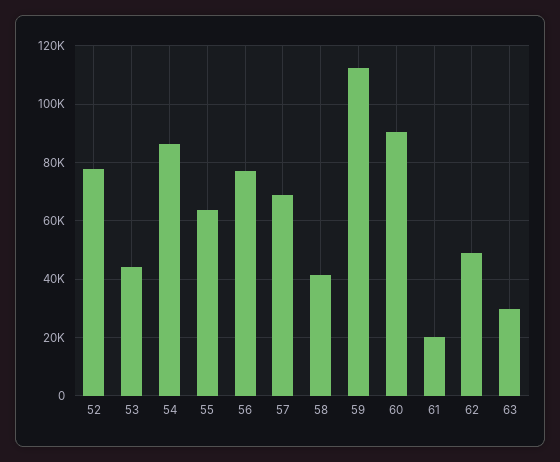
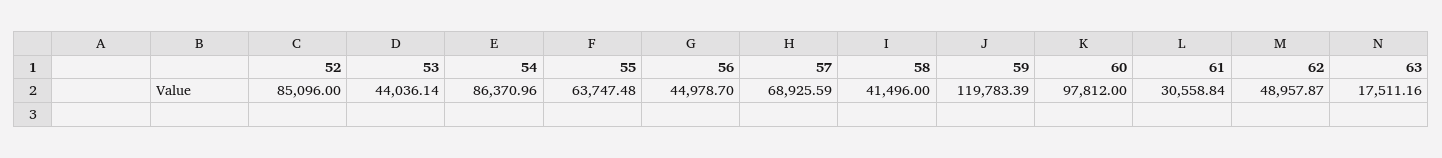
52: 77500 -> 85096
56: 77500 -> 44978.7
59: 112500 -> 119783.39
60: 90000 -> 97812
61: 20000 -> 30558.84
63: 30000 -> 17511.16

